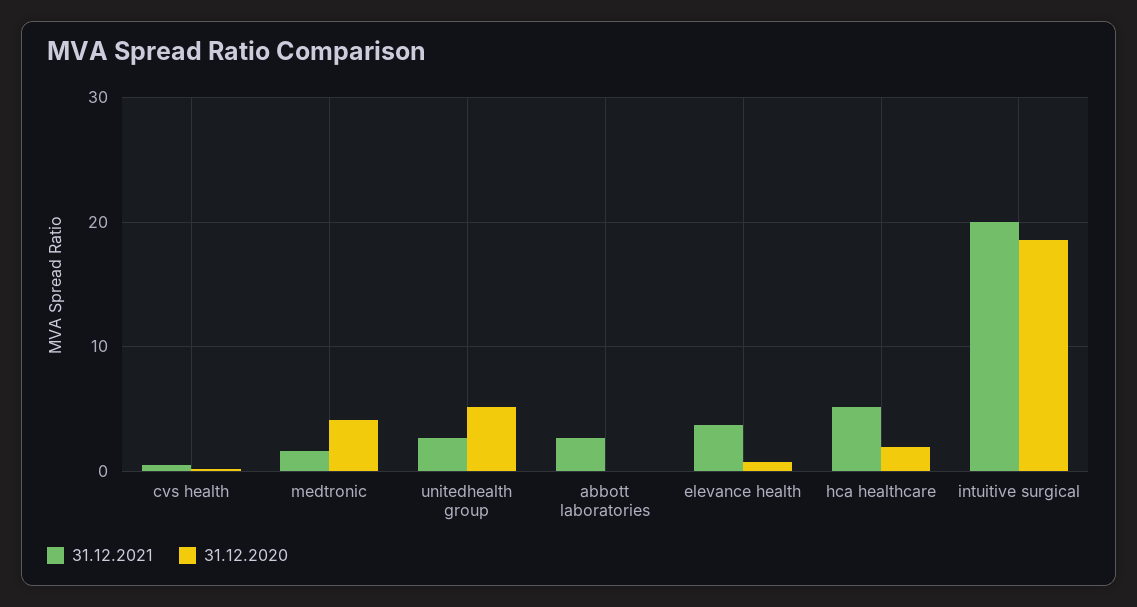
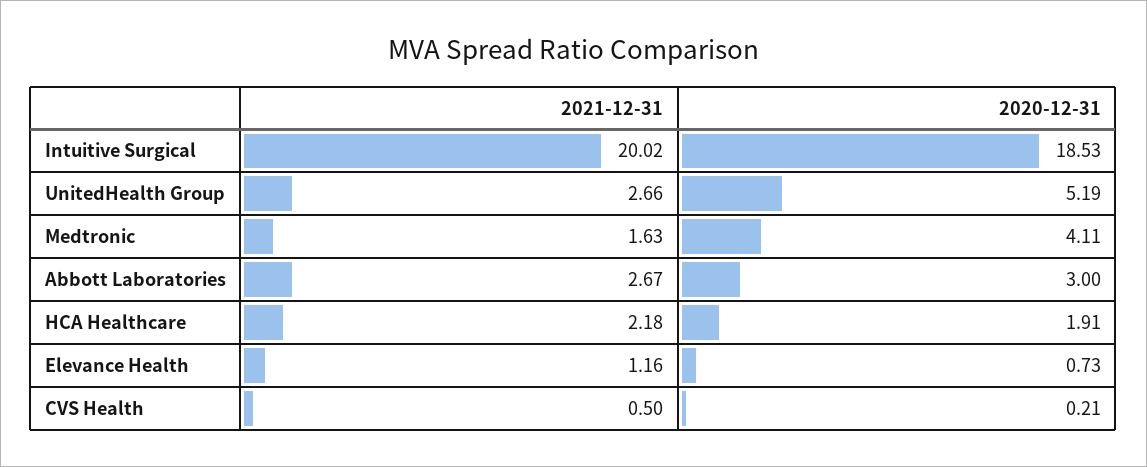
31.12.2020, abbott laboratories: 0 -> 3
31.12.2021, elevance health: 4 -> 1.16
31.12.2021, hca healthcare: 5 -> 2.18

